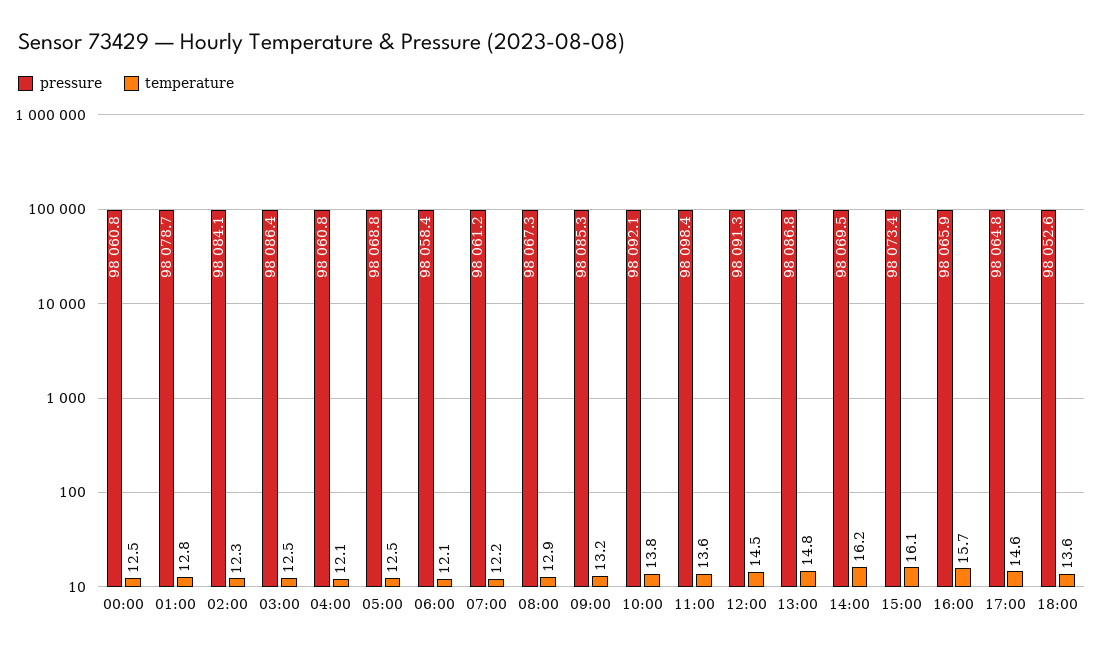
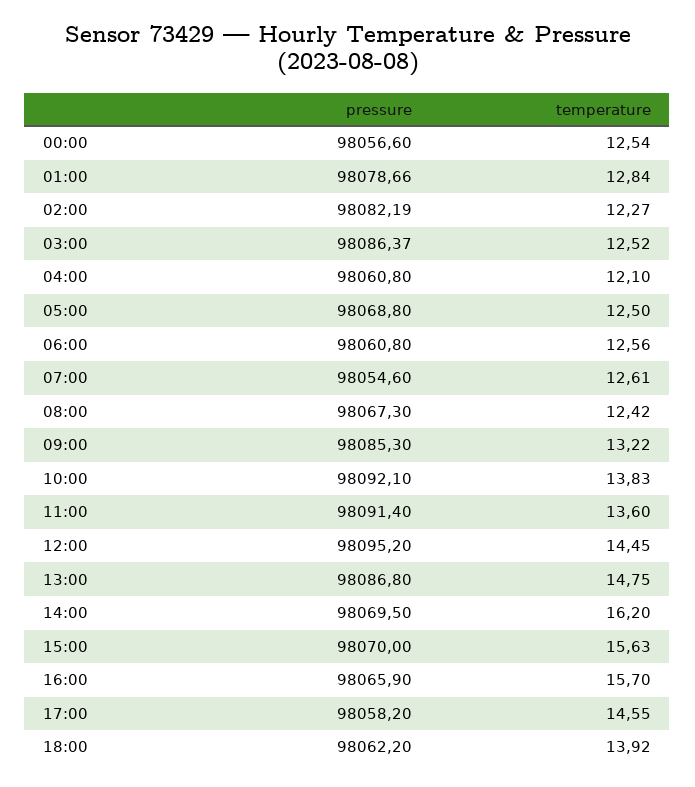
pressure, 00:00: 98060.8 -> 98056.6
pressure, 02:00: 98084.1 -> 98082.19
pressure, 06:00: 98058.4 -> 98060.8
temperature, 06:00: 12.1 -> 12.56
pressure, 07:00: 98061.2 -> 98054.6
temperature, 07:00: 12.2 -> 12.61
temperature, 08:00: 12.9 -> 12.42
pressure, 11:00: 98098.4 -> 98091.4
pressure, 12:00: 98091.3 -> 98095.2
pressure, 15:00: 98073.4 -> 98070
temperature, 15:00: 16.1 -> 15.63
pressure, 17:00: 98064.8 -> 98058.2
pressure, 18:00: 98052.6 -> 98062.2
temperature, 18:00: 13.6 -> 13.92

